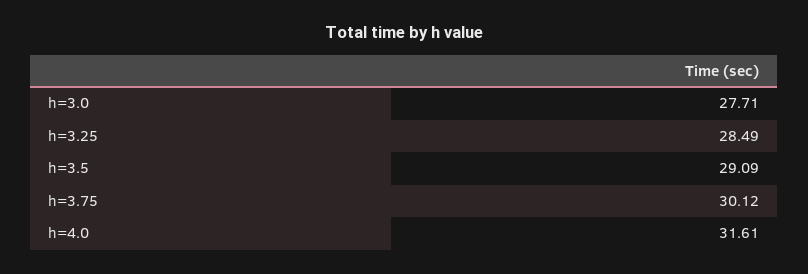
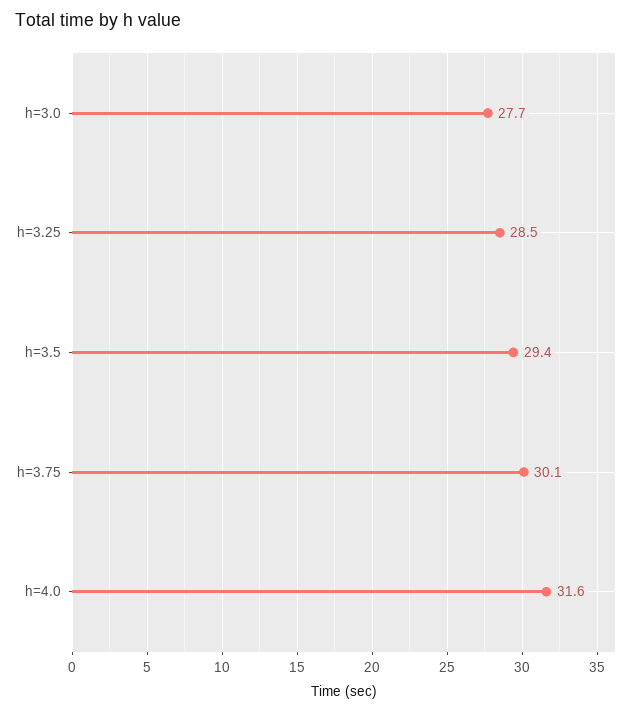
h=3.5: 29.09 -> 29.4

